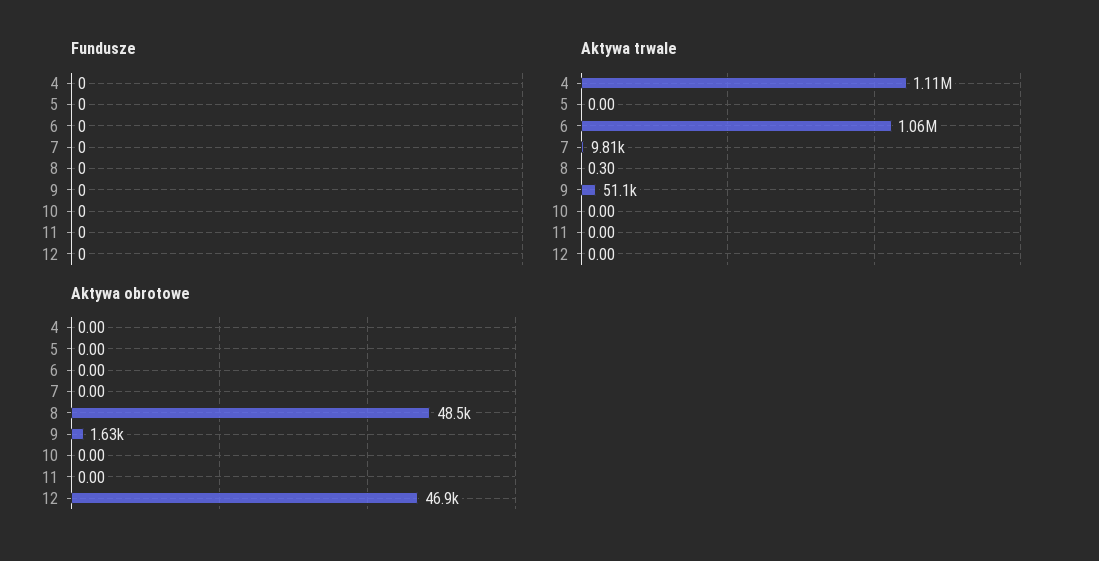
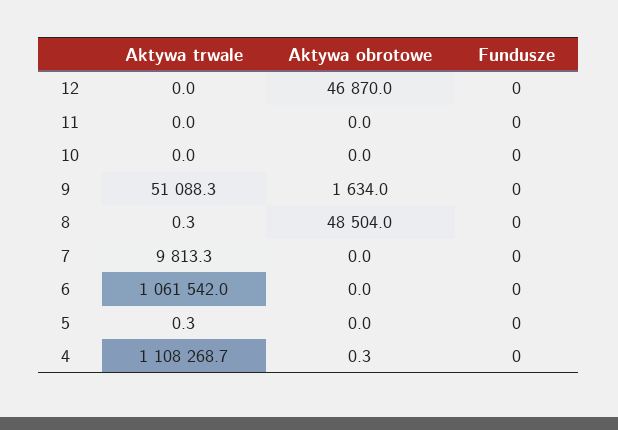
Aktywa trwale, 5: 0 -> 0.3
Aktywa obrotowe, 4: 0 -> 0.3

